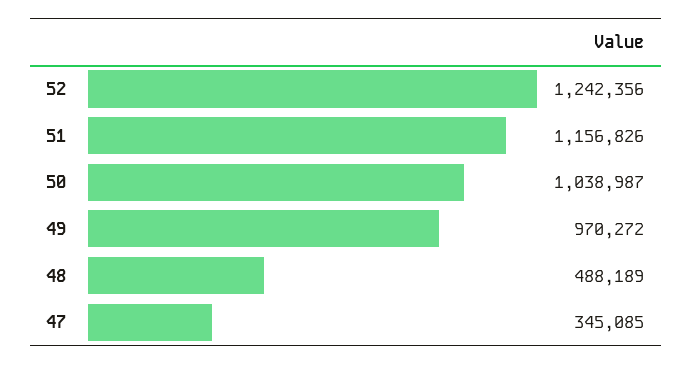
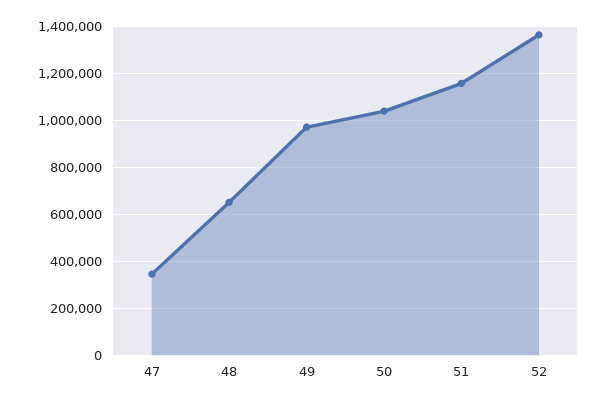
52: 1242356 -> 1350000
48: 488189 -> 650000

